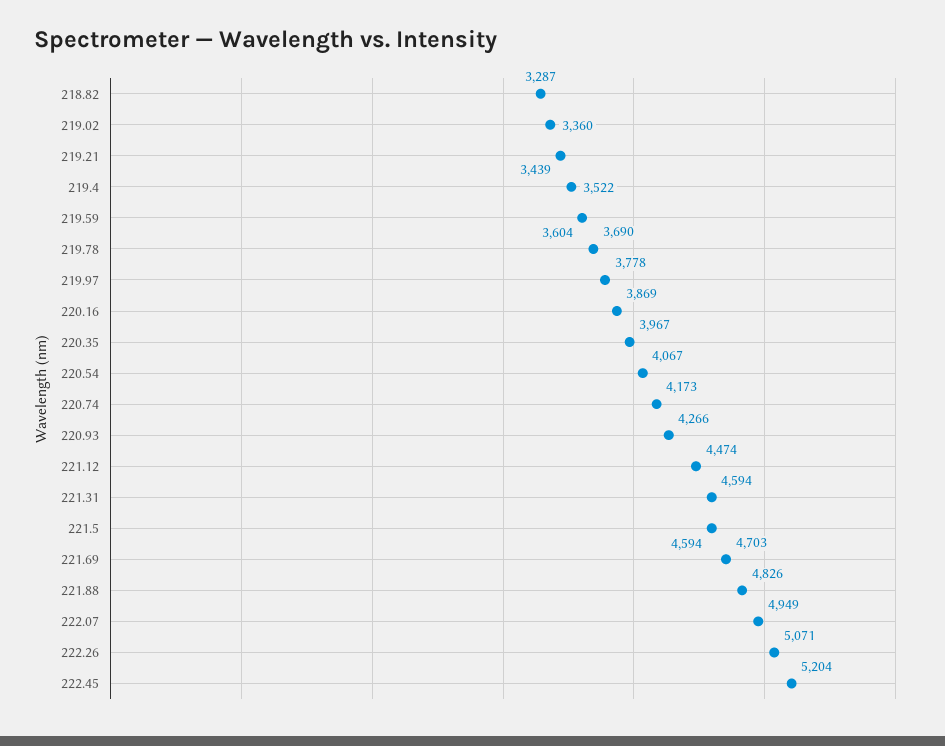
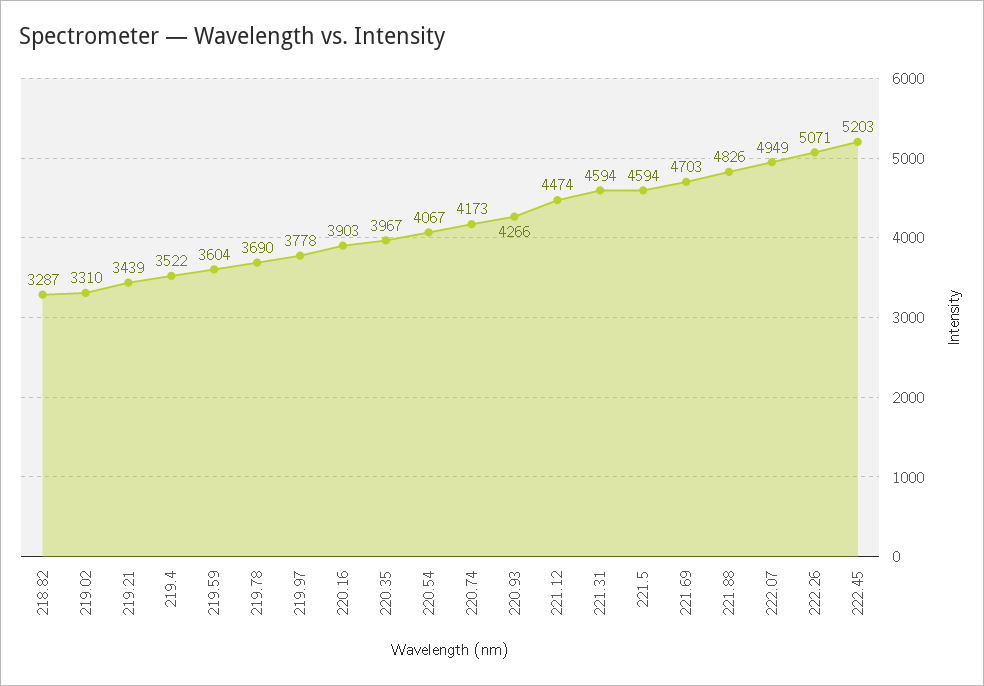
219.02: 3360 -> 3310
220.16: 3869 -> 3903
222.45: 5204 -> 5203

